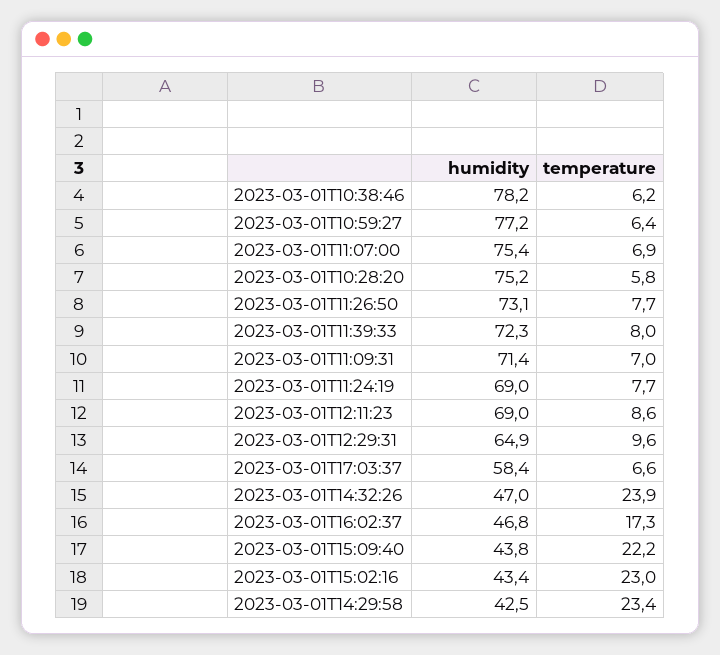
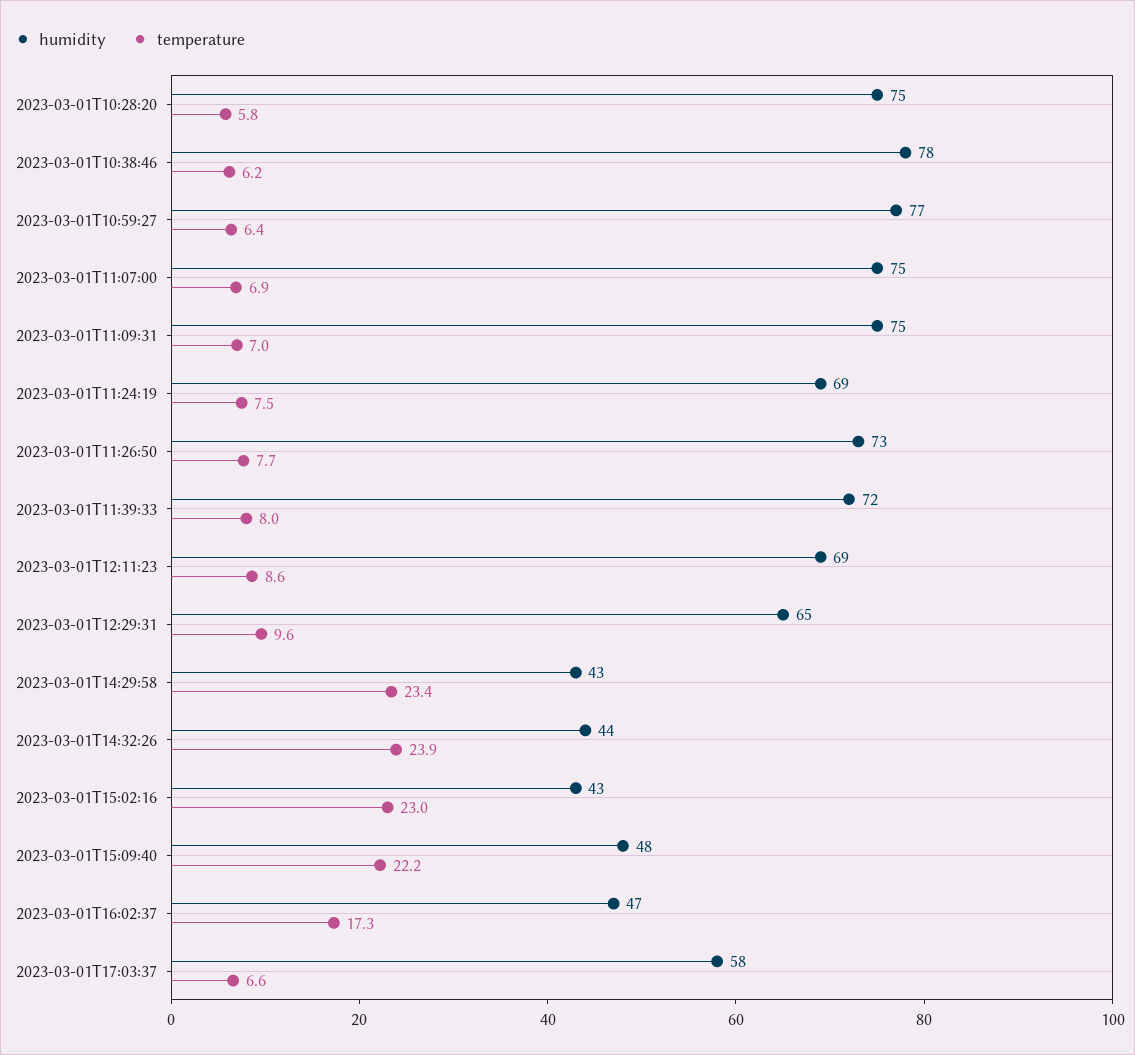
humidity, 2023-03-01T11:09:31: 71.4 -> 75
temperature, 2023-03-01T11:24:19: 7.7 -> 7.5
humidity, 2023-03-01T14:32:26: 47 -> 44
humidity, 2023-03-01T15:09:40: 43.8 -> 48

